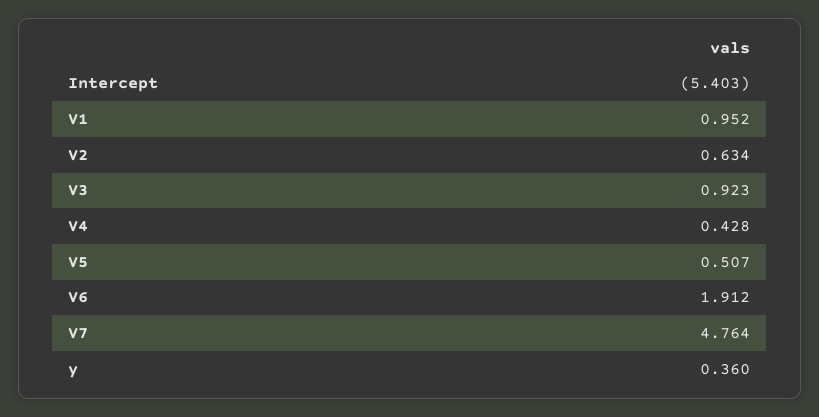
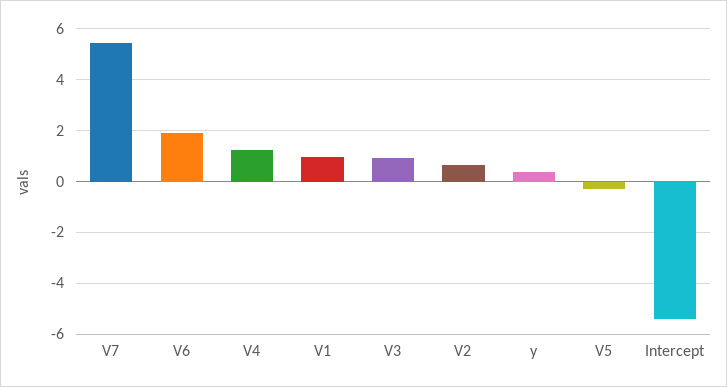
V4: 0.428 -> 1.25
V5: 0.507 -> -0.25
V7: 4.764 -> 5.5

